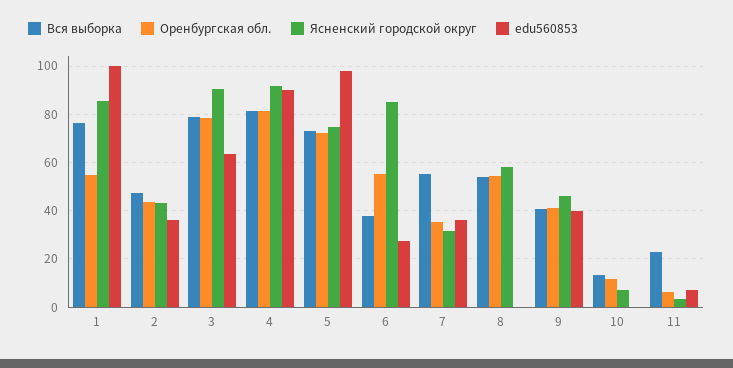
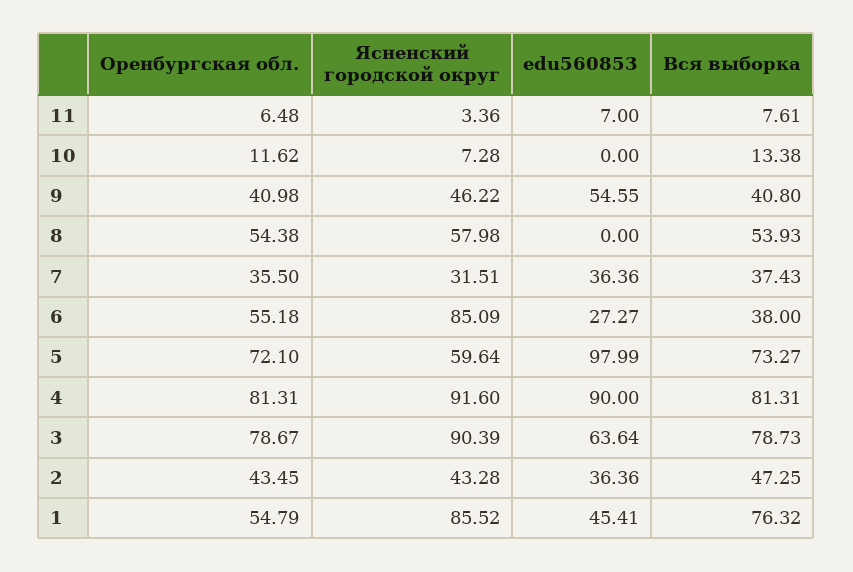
edu560853, 1: 100 -> 45.41
Ясненский городской округ, 5: 75 -> 59.64
Вся выборка, 7: 55 -> 37.43
edu560853, 9: 40 -> 54.55
Вся выборка, 11: 22.5 -> 7.61

